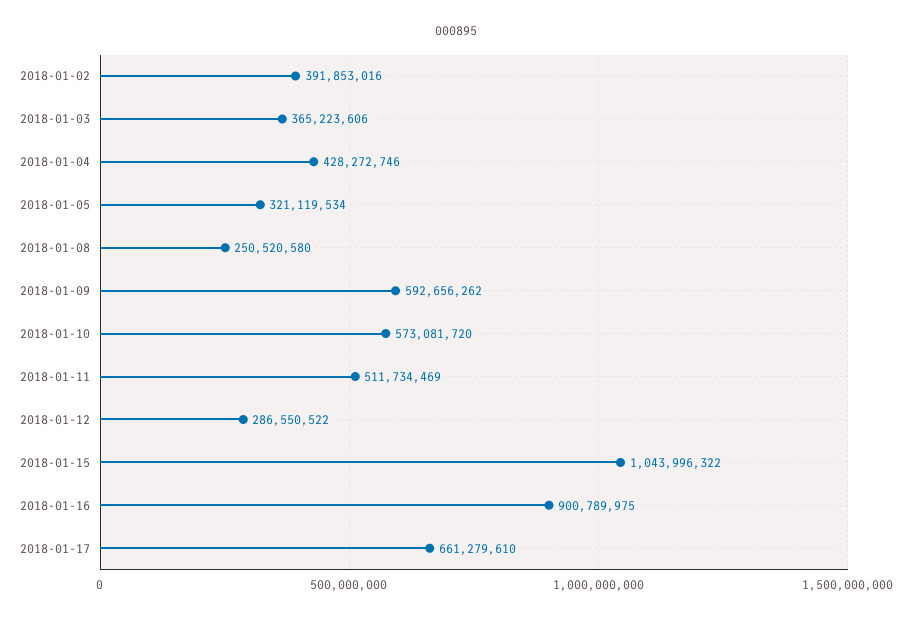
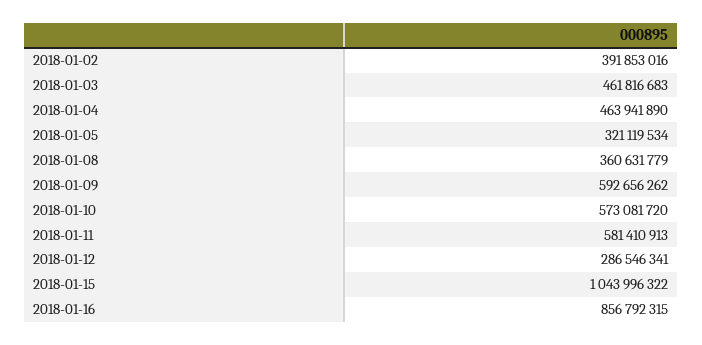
2018-01-03: 365223606 -> 461816683
2018-01-04: 428272746 -> 463941890
2018-01-08: 250520580 -> 360631779
2018-01-11: 511734469 -> 581410913
2018-01-12: 286550522 -> 286546341
2018-01-16: 900789975 -> 856792315
2018-01-17: 661279610 -> none

